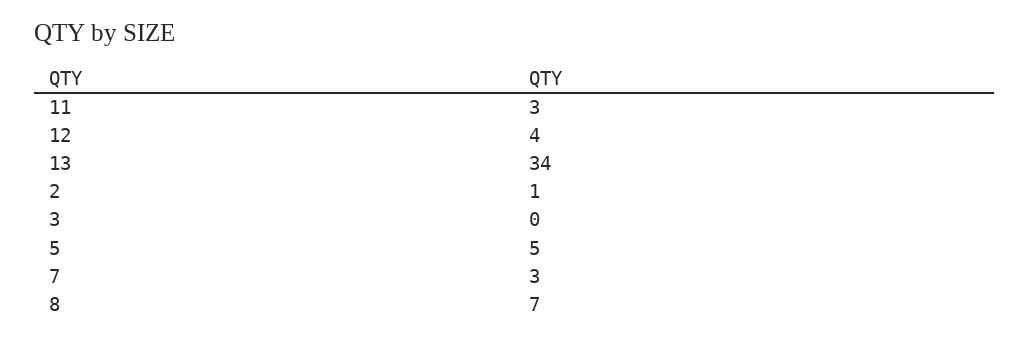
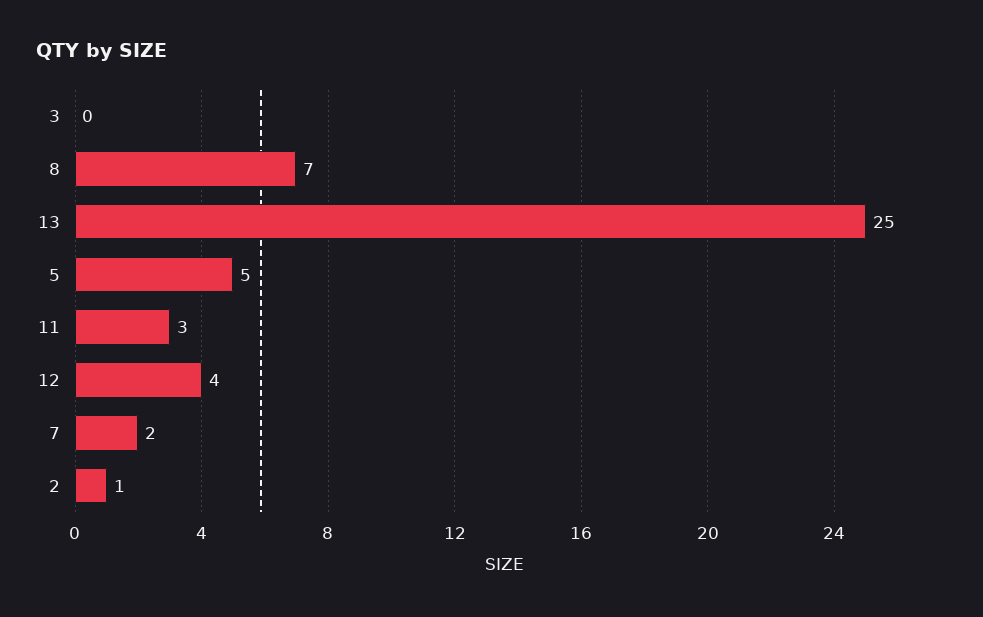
13: 34 -> 25
7: 3 -> 2

